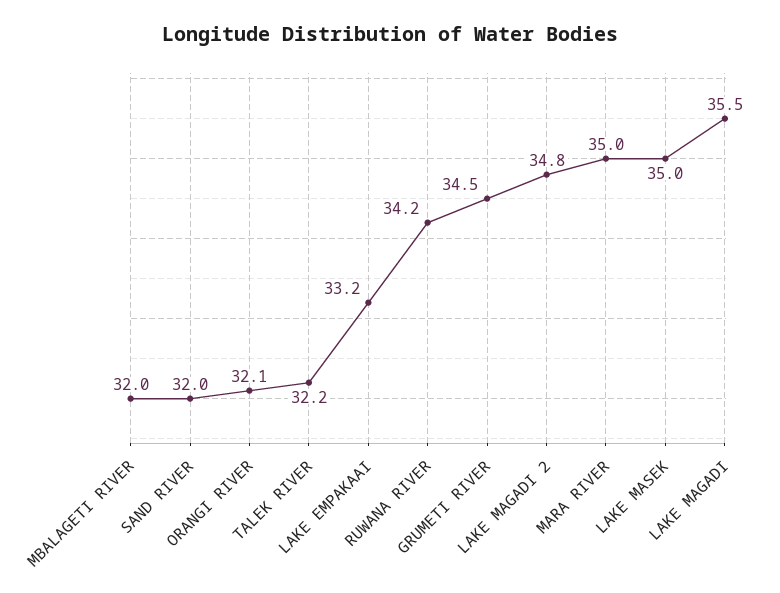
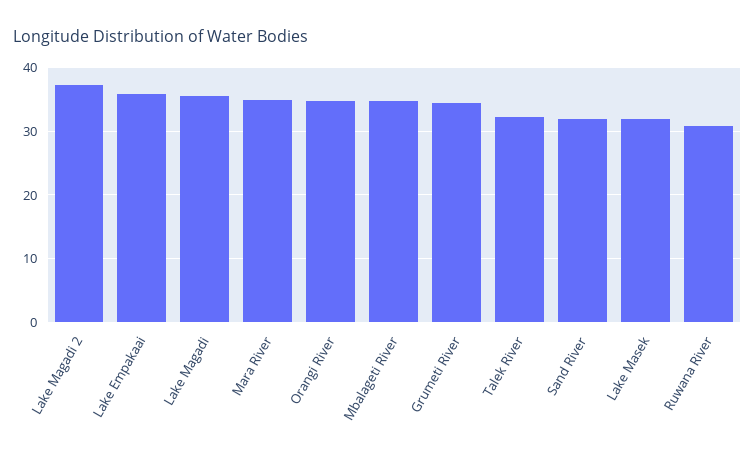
MBALAGETI RIVER: 32 -> 35
ORANGI RIVER: 32.1 -> 35
LAKE EMPAKAAI: 33.2 -> 36
RUWANA RIVER: 34.2 -> 31
LAKE MAGADI 2: 34.8 -> 37
LAKE MASEK: 35 -> 32

